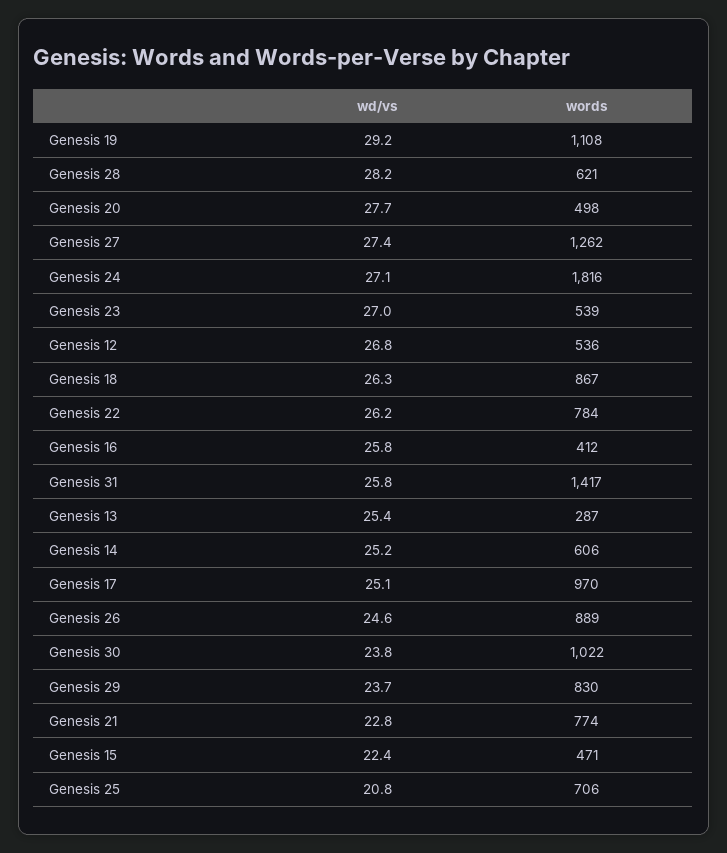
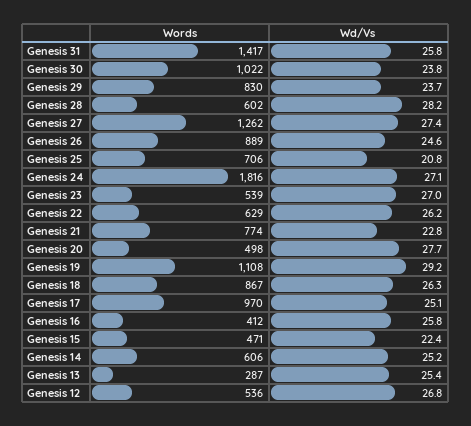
words, Genesis 28: 621 -> 602
words, Genesis 22: 784 -> 629

